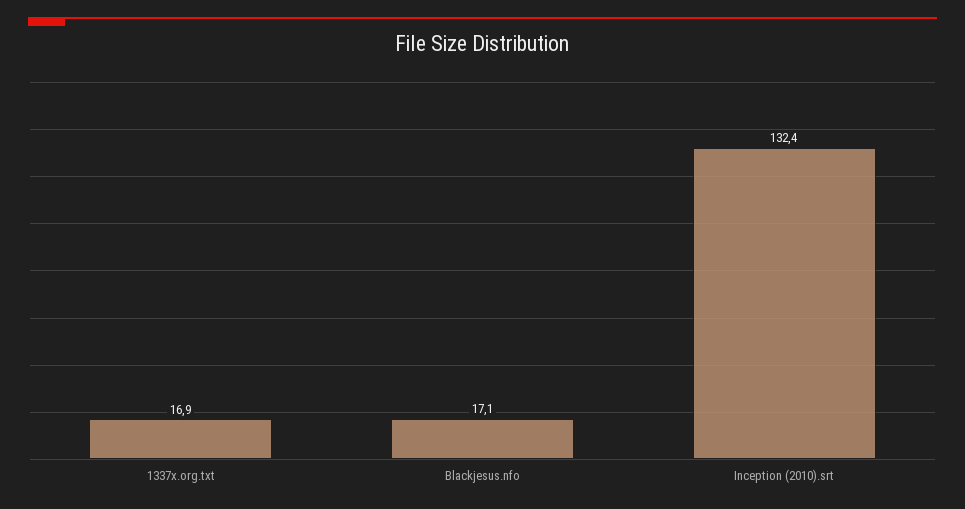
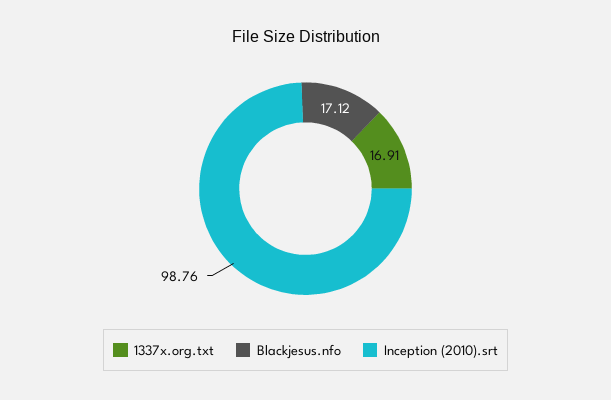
Inception (2010).srt: 132.4 -> 98.76

